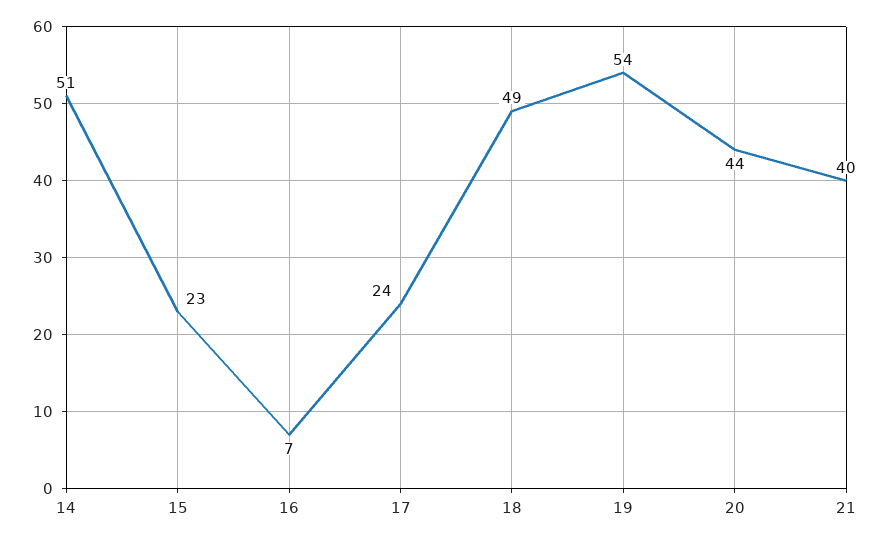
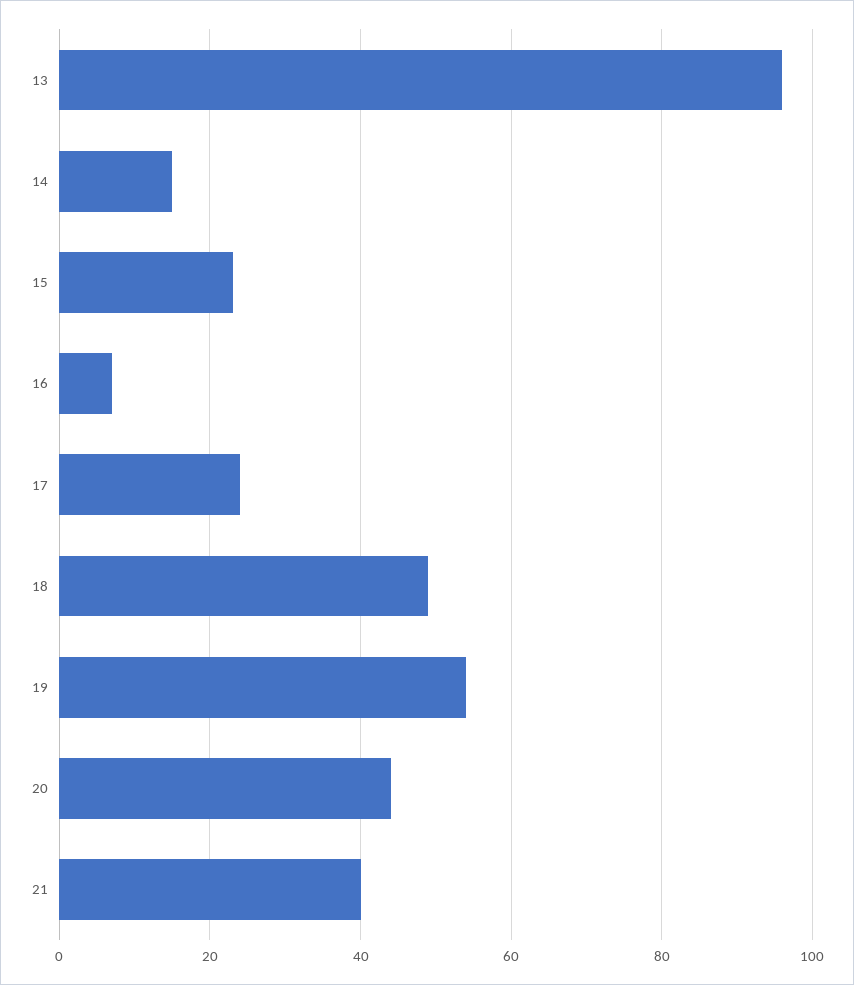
14: 51 -> 15
13: none -> 95

